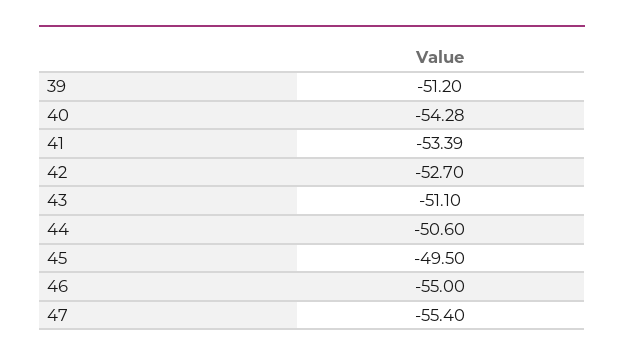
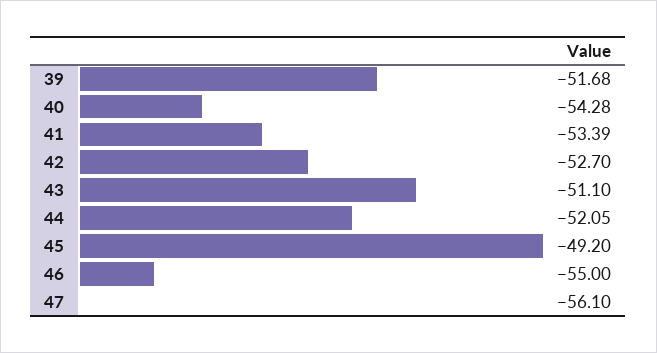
39: -51.2 -> -51.68
44: -50.6 -> -52.05
45: -49.5 -> -49.2
47: -55.4 -> -56.1

